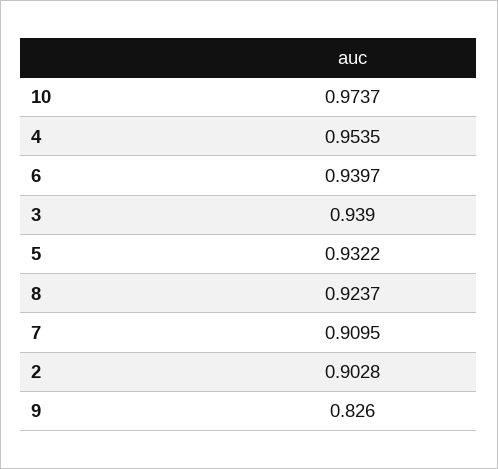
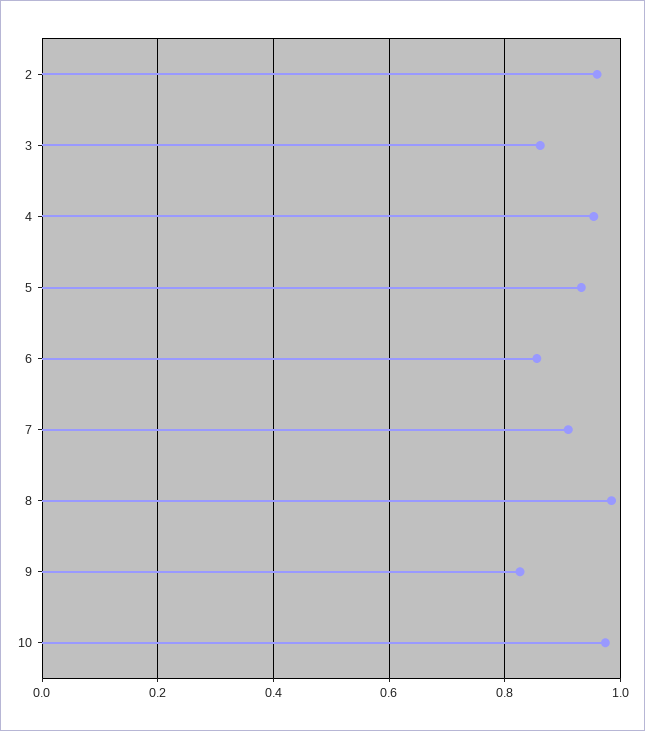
6: 0.9397 -> 0.86
3: 0.939 -> 0.86
8: 0.9237 -> 0.98
2: 0.9028 -> 0.96

